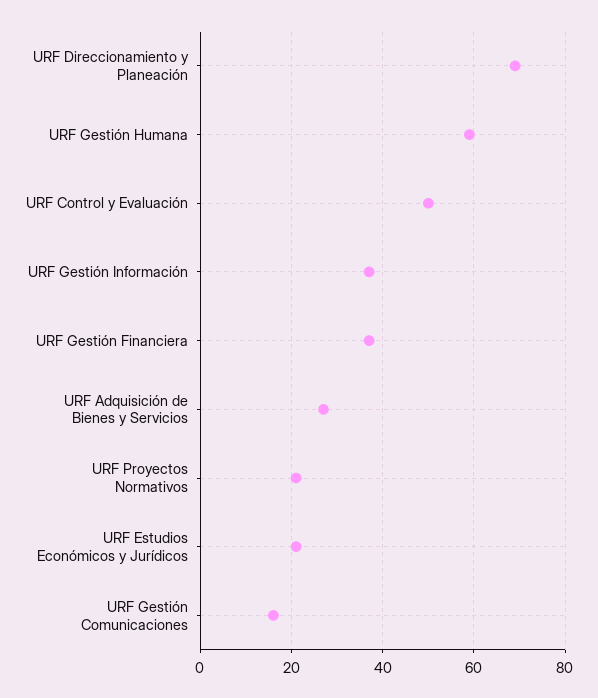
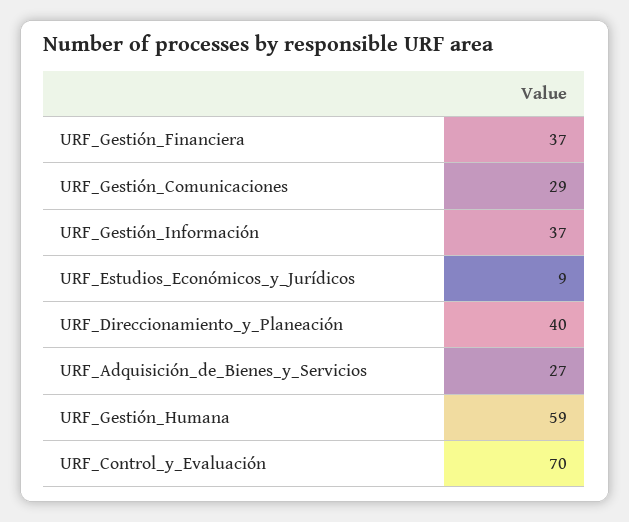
URF Direccionamiento y Planeación: 70 -> 40
URF Control y Evaluación: 50 -> 70
URF Proyectos Normativos: 20 -> none
URF Estudios Económicos y Jurídicos: 20 -> 9
URF Gestión Comunicaciones: 15 -> 29

